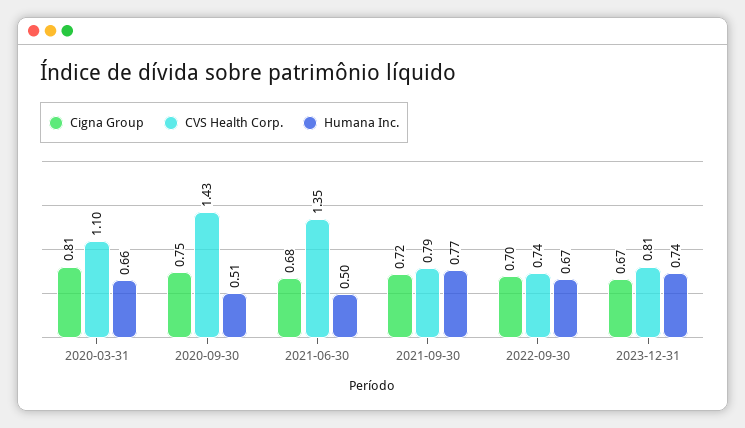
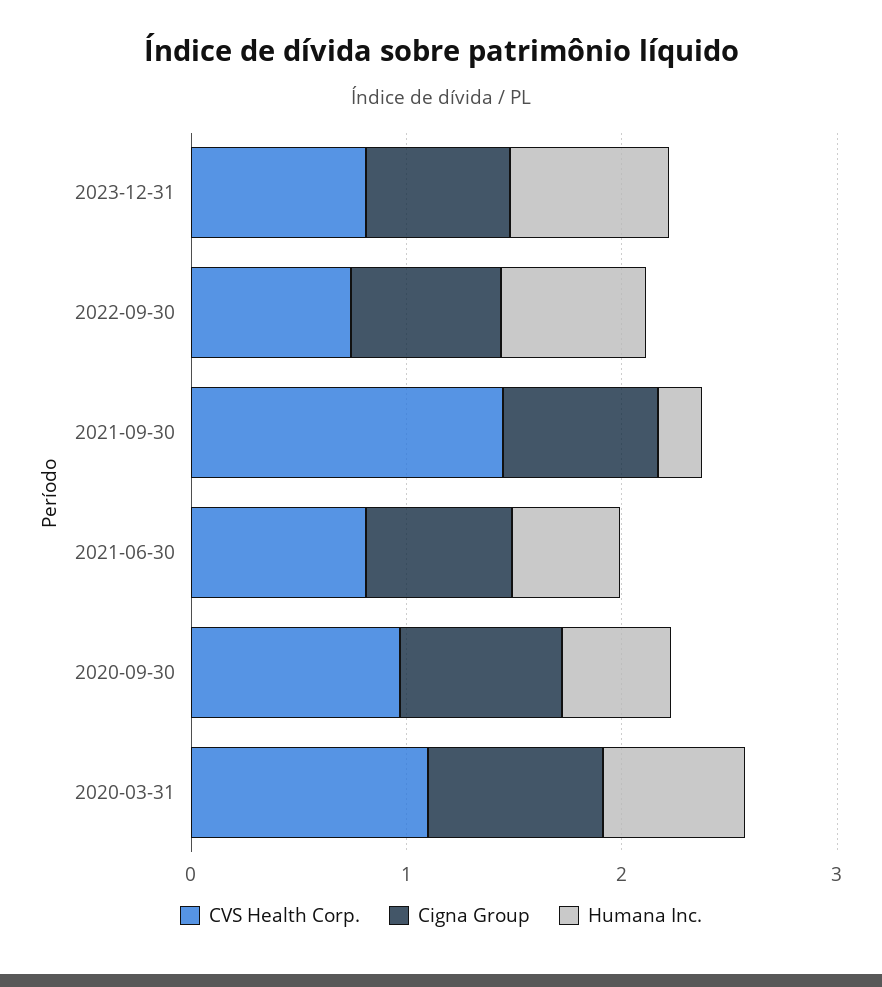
CVS Health Corp., 2020-09-30: 1.43 -> 1
CVS Health Corp., 2021-06-30: 1.35 -> 0.8
CVS Health Corp., 2021-09-30: 0.79 -> 1.4
Humana Inc., 2021-09-30: 0.77 -> 0.2

